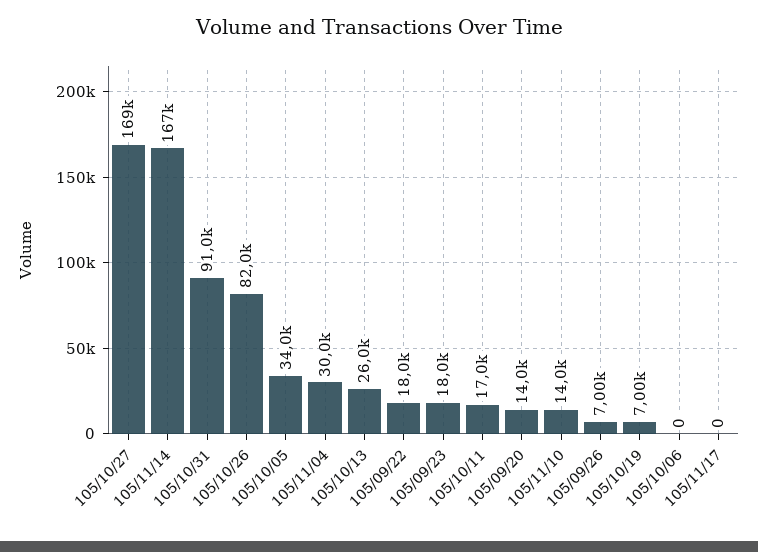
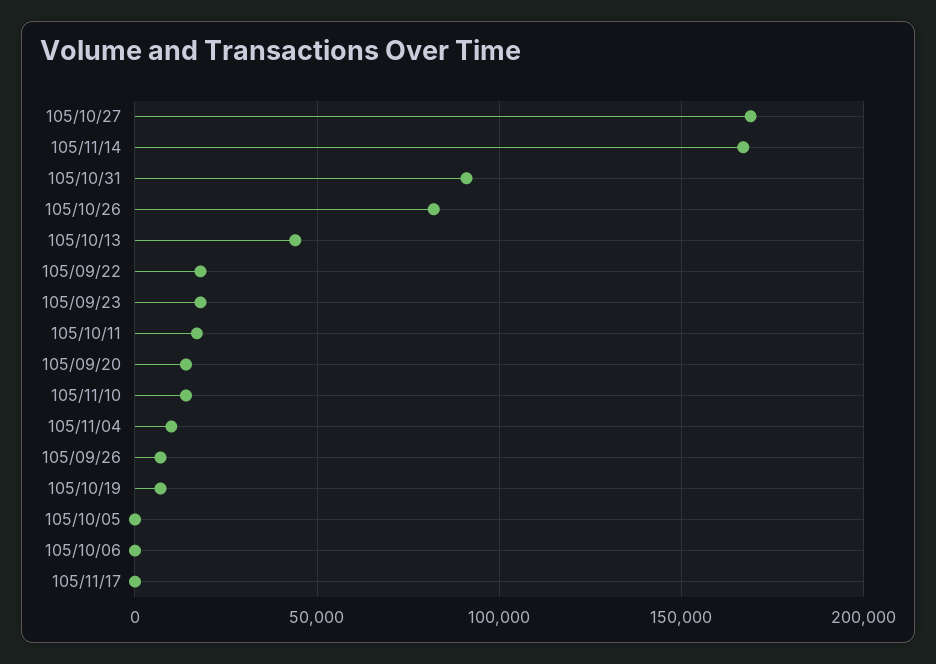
105/10/05: 34000 -> 0
105/11/04: 30000 -> 10000
105/10/13: 26000 -> 45000

